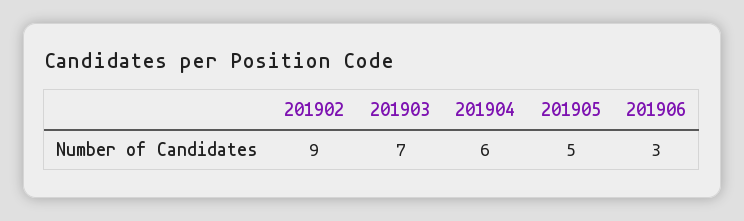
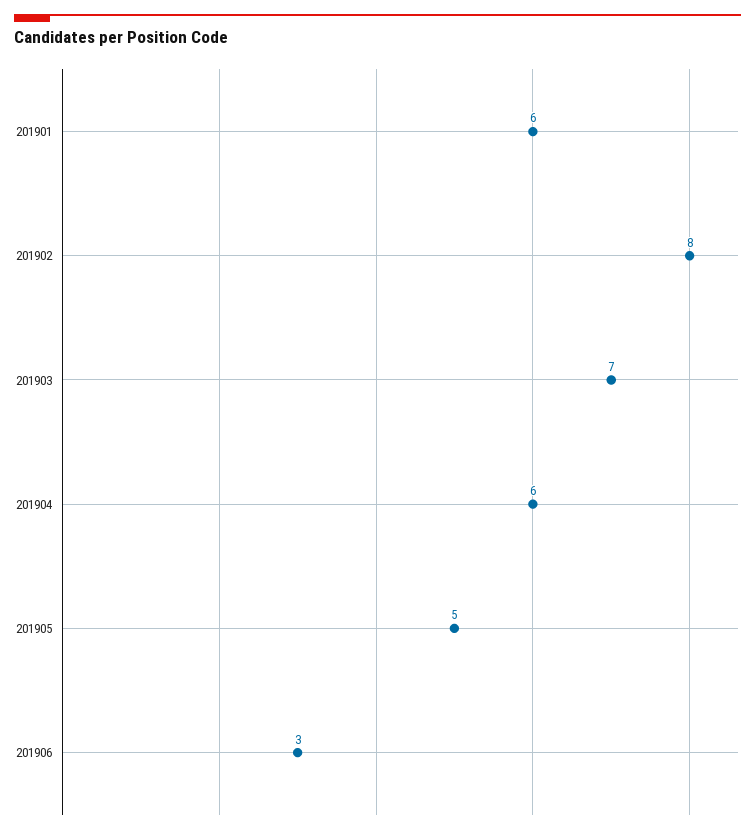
201902: 9 -> 8
201901: none -> 6

